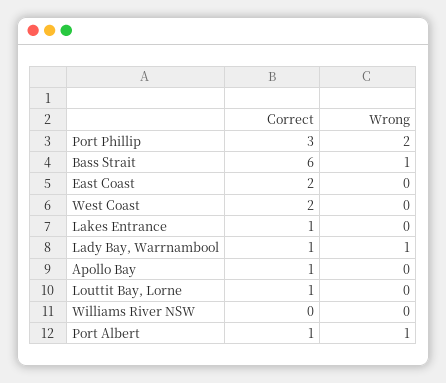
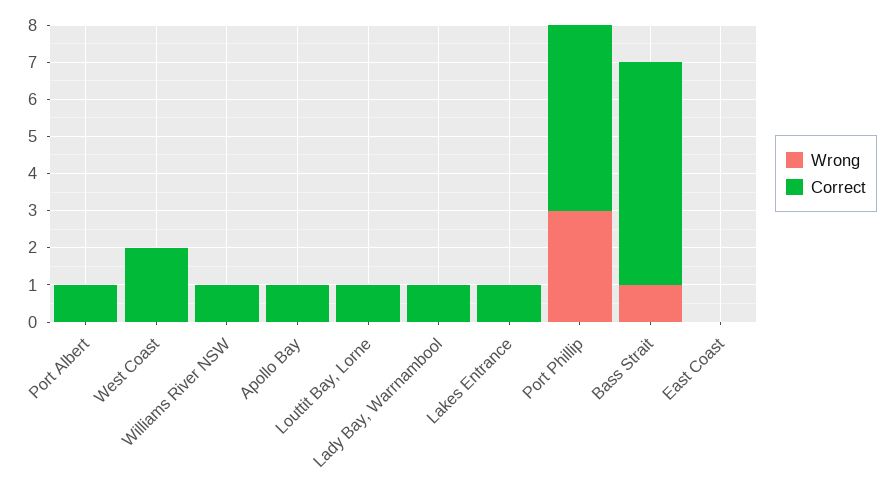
Correct, Port Phillip: 3 -> 5
Wrong, Port Phillip: 2 -> 3
Correct, East Coast: 2 -> 0
Wrong, Lady Bay, Warrnambool: 1 -> 0
Correct, Williams River NSW: 0 -> 1
Wrong, Port Albert: 1 -> 0

